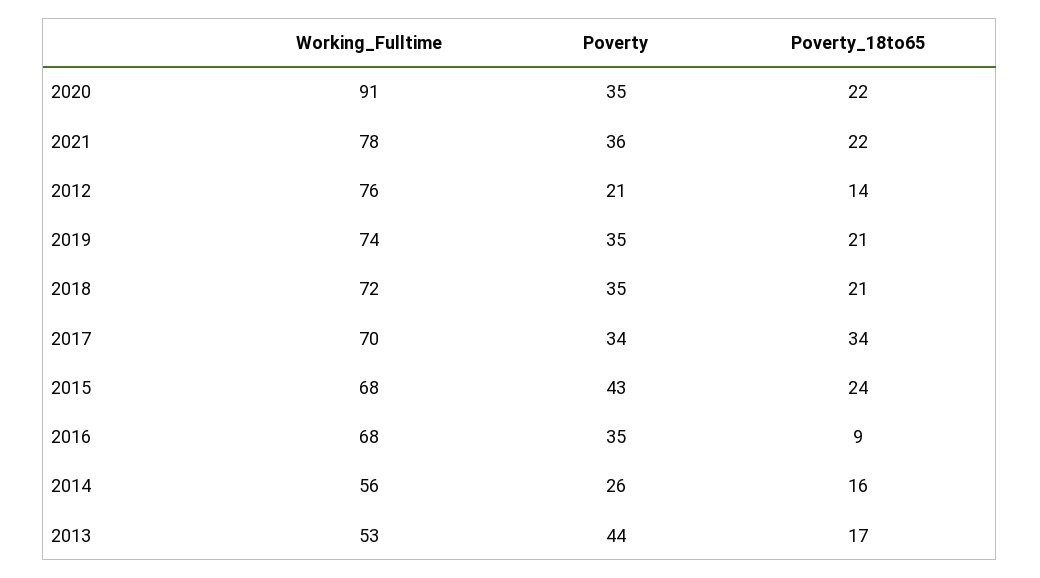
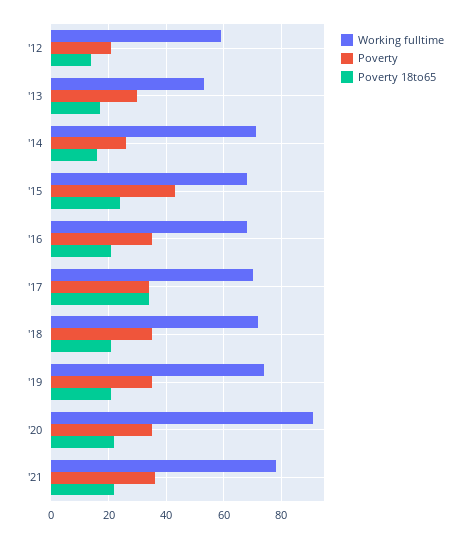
Working_Fulltime, 2012: 76 -> 60
Poverty_18to65, 2016: 9 -> 20
Working_Fulltime, 2014: 56 -> 70
Poverty, 2013: 44 -> 30

